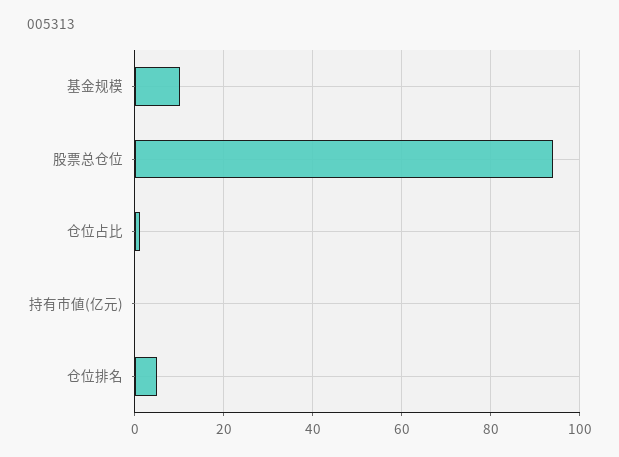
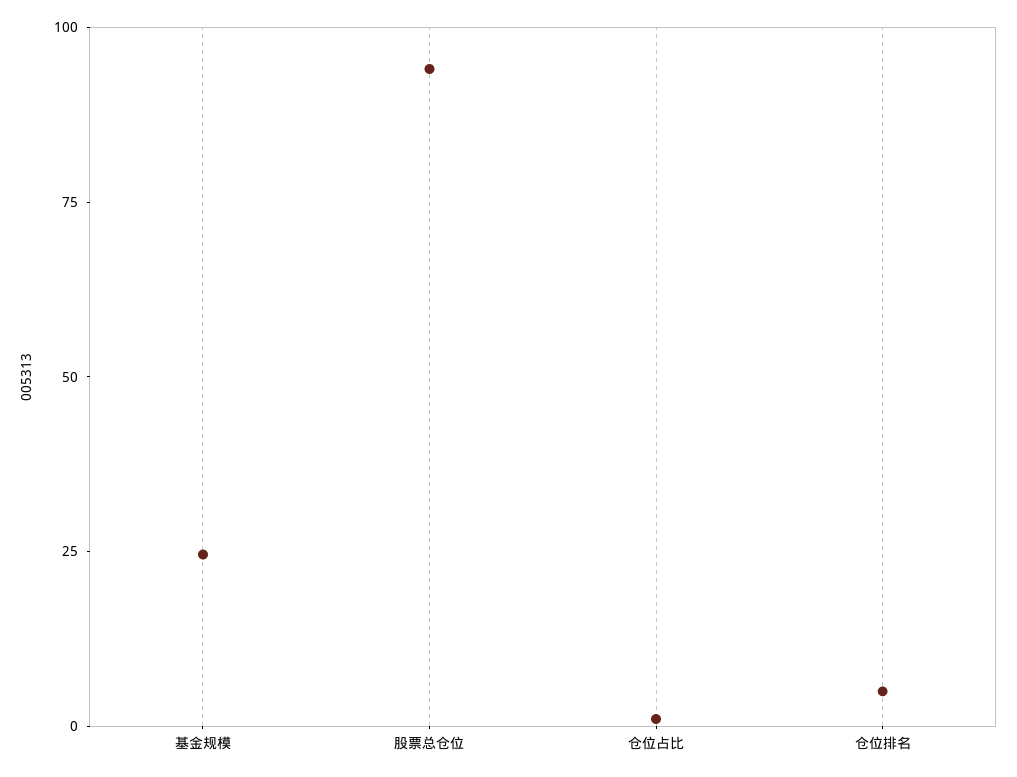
基金规模: 10 -> 25
持有市値(亿元): 0 -> none

